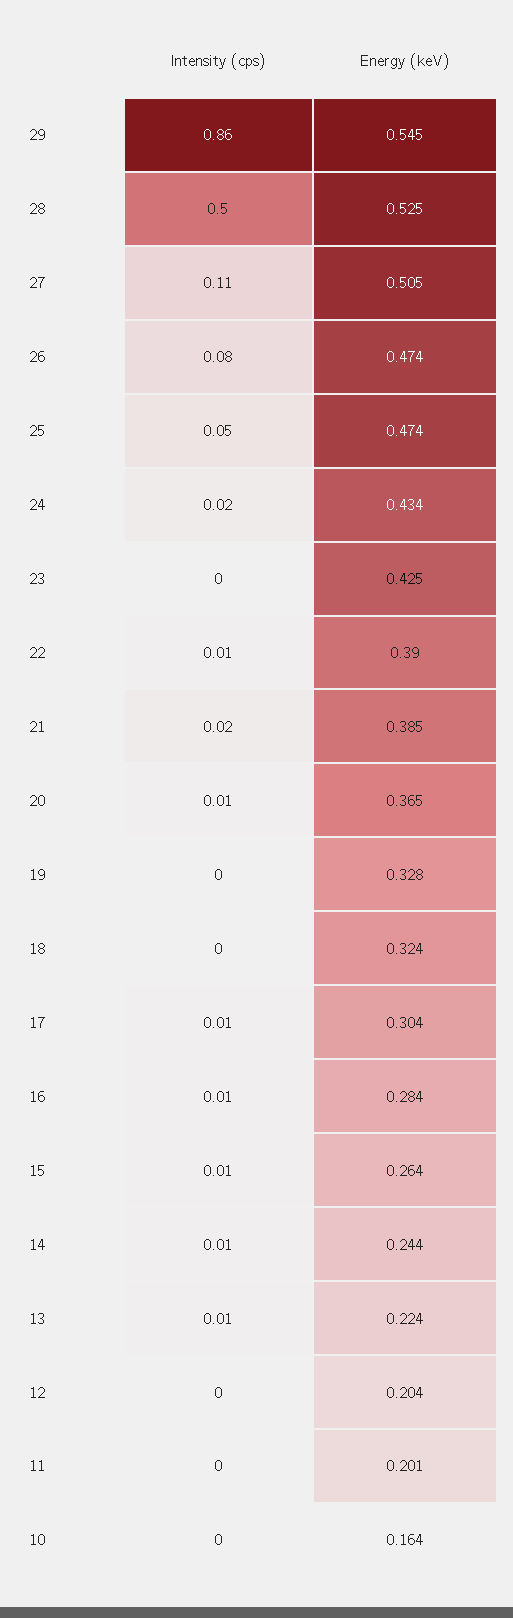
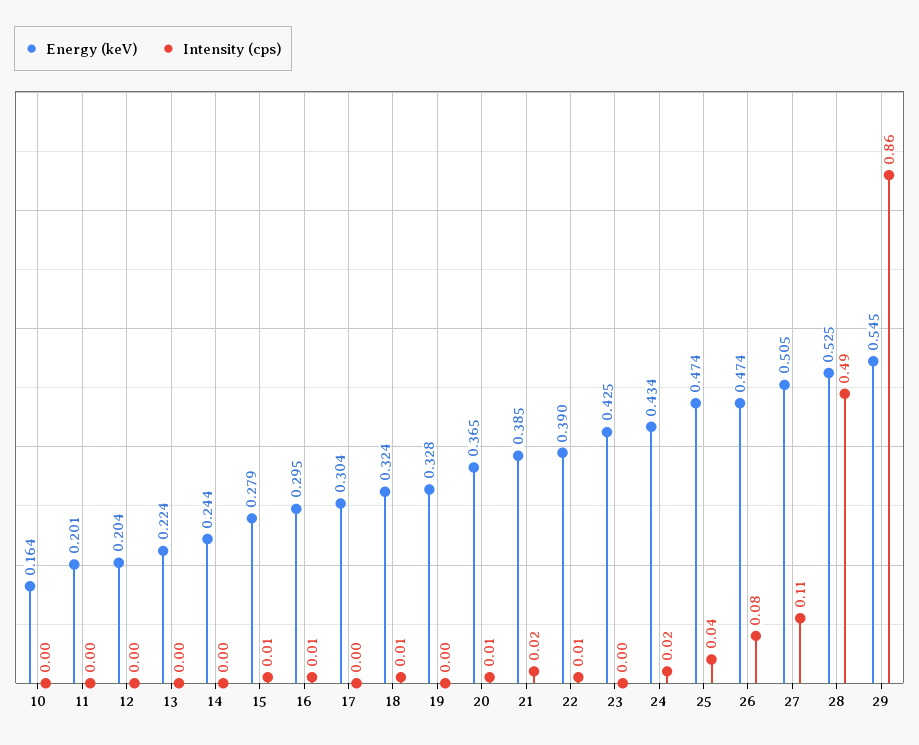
Intensity (cps), 28: 0.5 -> 0.49
Intensity (cps), 25: 0.05 -> 0.04
Intensity (cps), 18: 0 -> 0.01
Intensity (cps), 17: 0.01 -> 0
Energy (keV), 16: 0.284 -> 0.295
Energy (keV), 15: 0.264 -> 0.279
Intensity (cps), 14: 0.01 -> 0
Intensity (cps), 13: 0.01 -> 0

